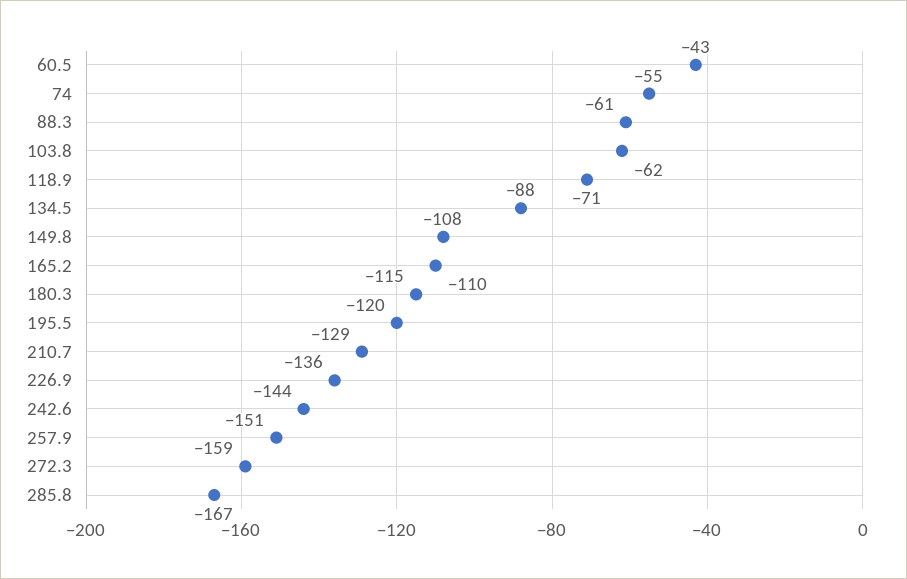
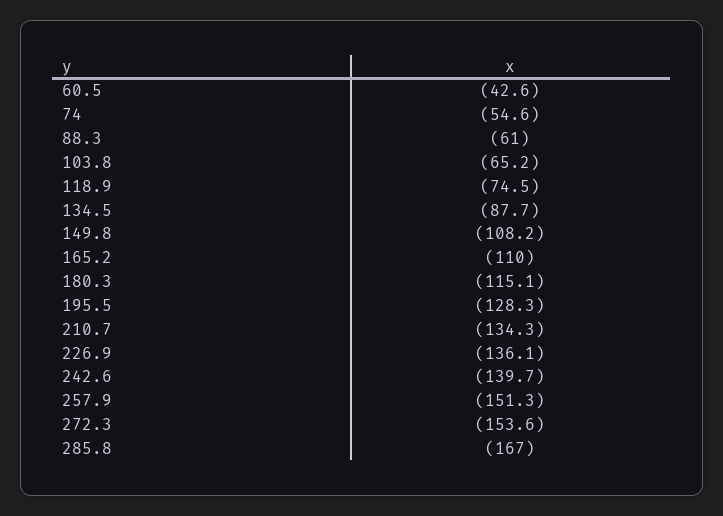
103.8: -62 -> -65.2
118.9: -71 -> -74.5
195.5: -120 -> -128.3
210.7: -129 -> -134.3
242.6: -144 -> -139.7
272.3: -159 -> -153.6

